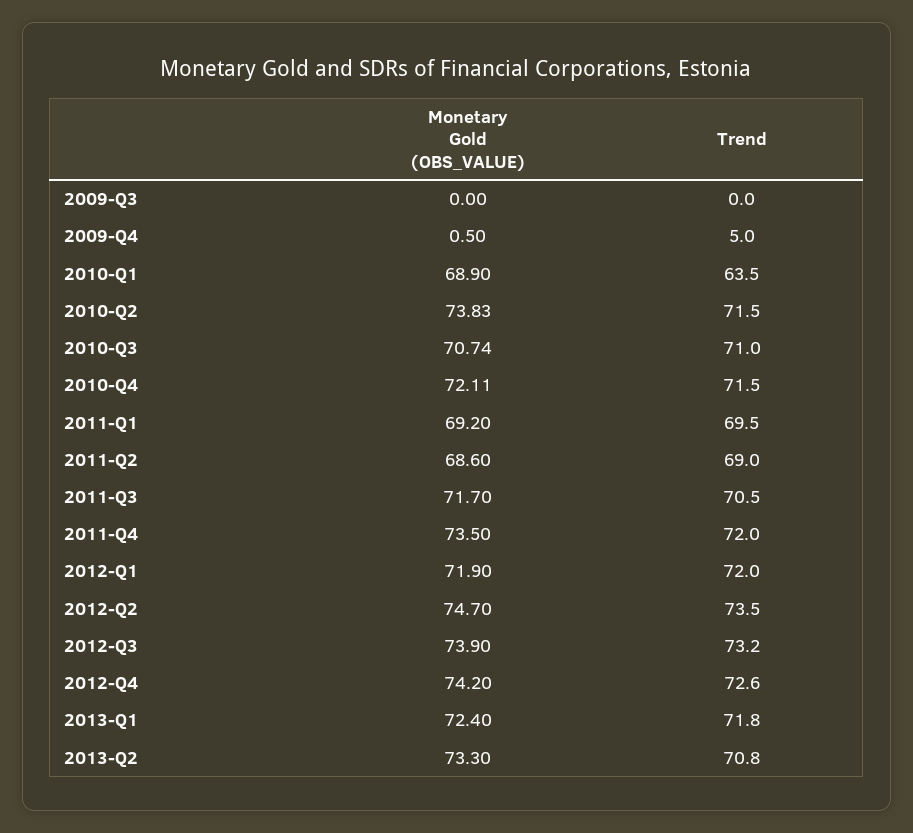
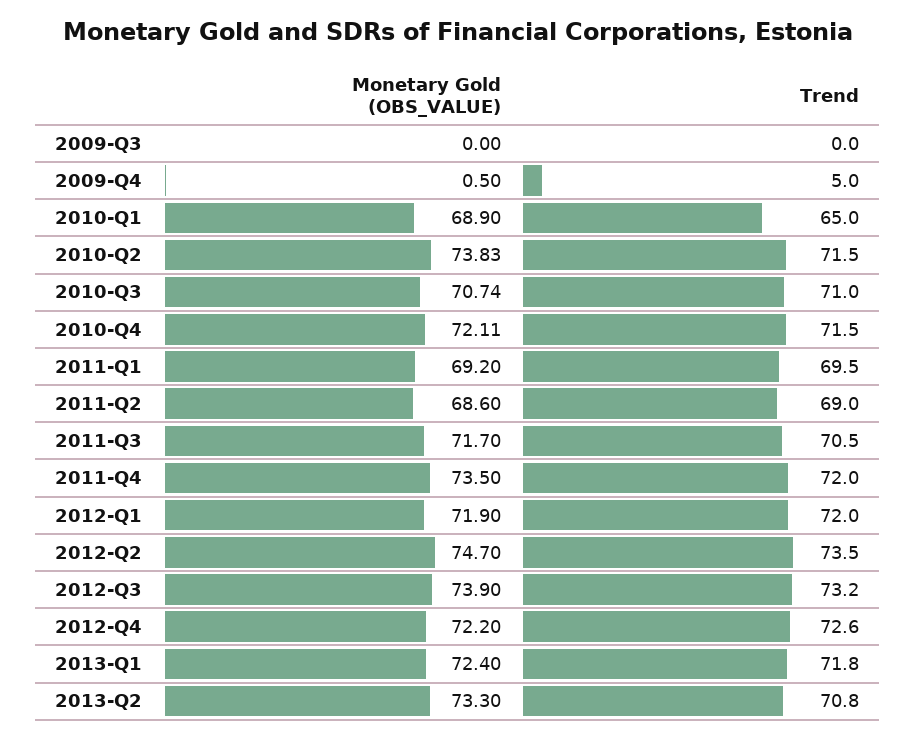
Trend, 2010-Q1: 63.5 -> 65
Monetary Gold (OBS_VALUE), 2012-Q4: 74.2 -> 72.2

